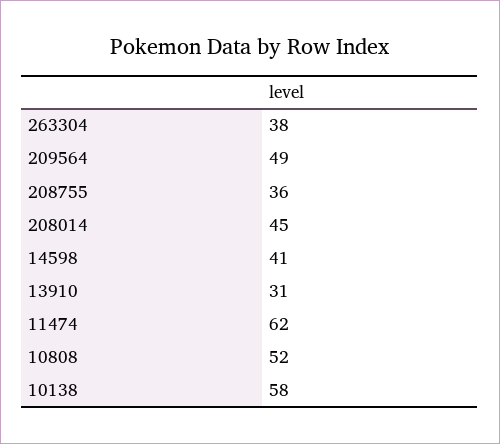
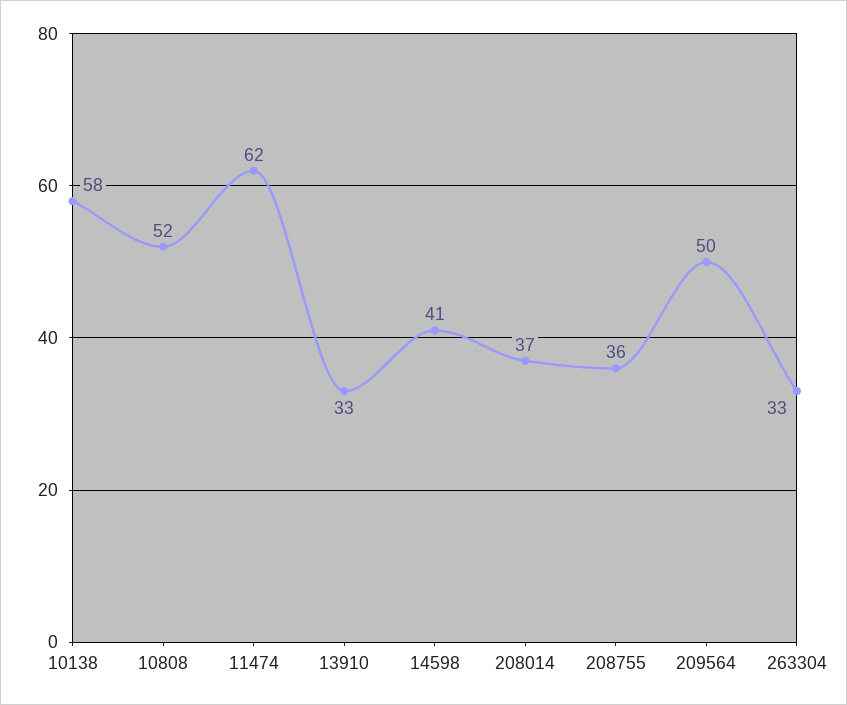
263304: 38 -> 33
209564: 49 -> 50
208014: 45 -> 37
13910: 31 -> 33

